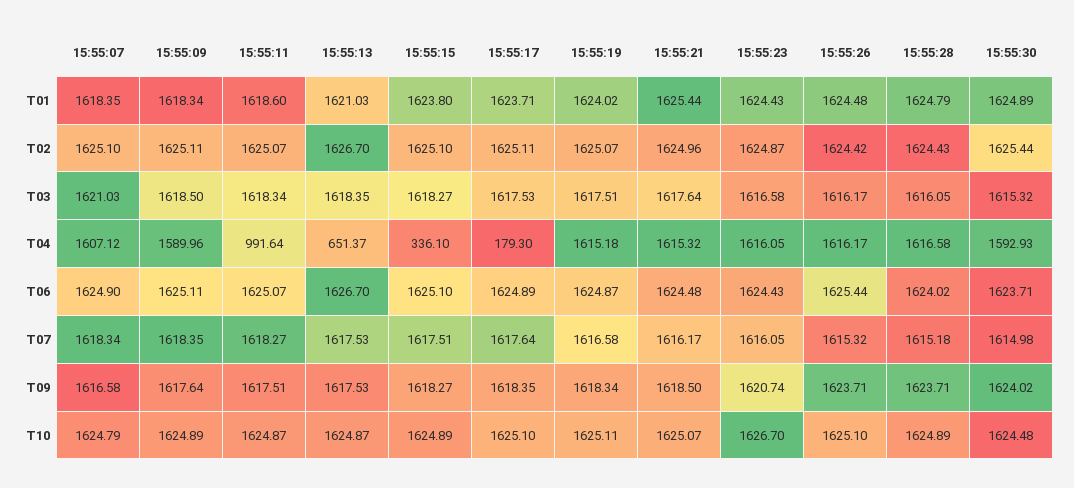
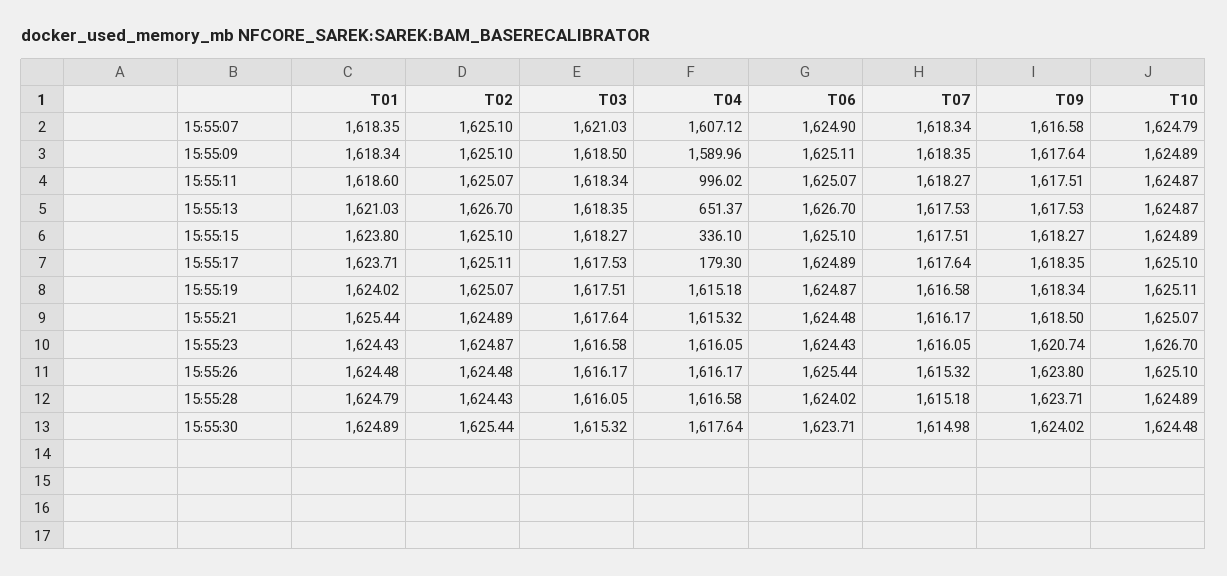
15:55:09, T02: 1625.11 -> 1625.1
15:55:21, T02: 1624.96 -> 1624.89
15:55:26, T02: 1624.42 -> 1624.48
15:55:11, T04: 991.64 -> 996.02
15:55:30, T04: 1592.93 -> 1617.64
15:55:26, T09: 1623.71 -> 1623.8

